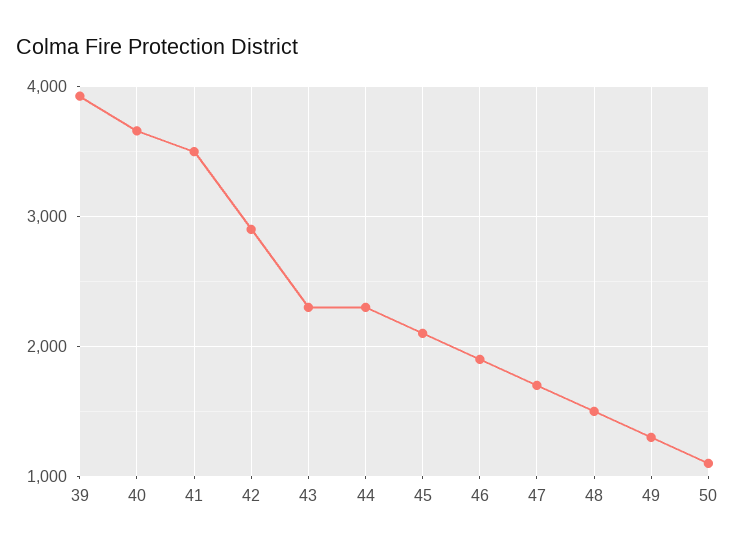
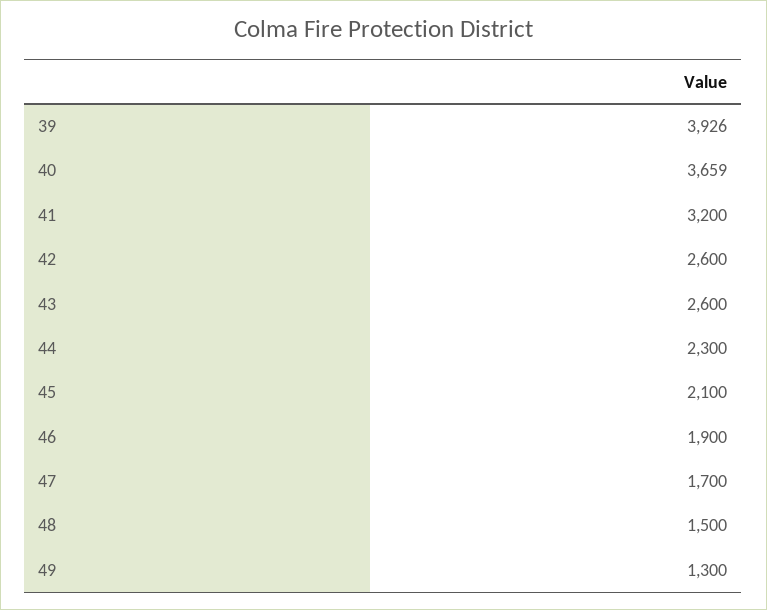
41: 3500 -> 3200
42: 2900 -> 2600
43: 2300 -> 2600
50: 1100 -> none

